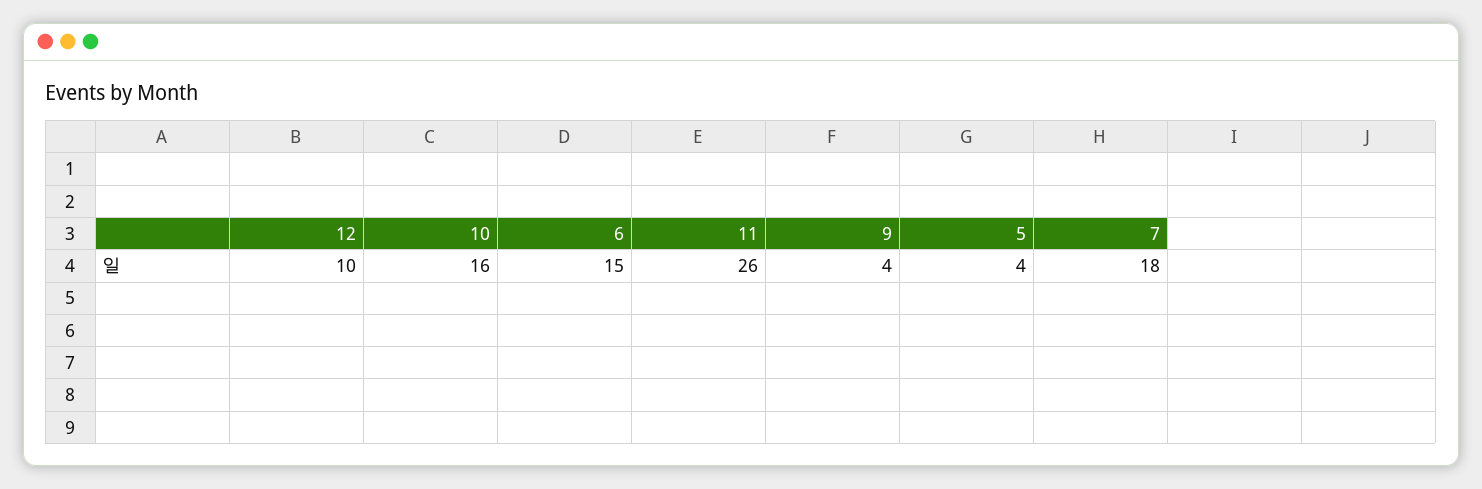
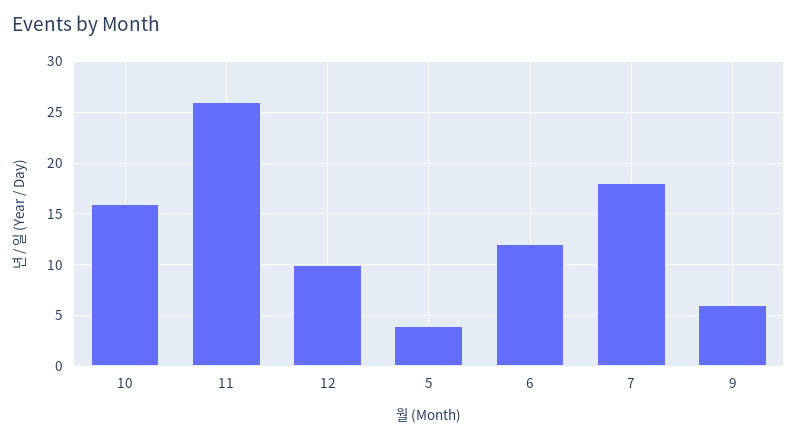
6: 15 -> 12
9: 4 -> 6

